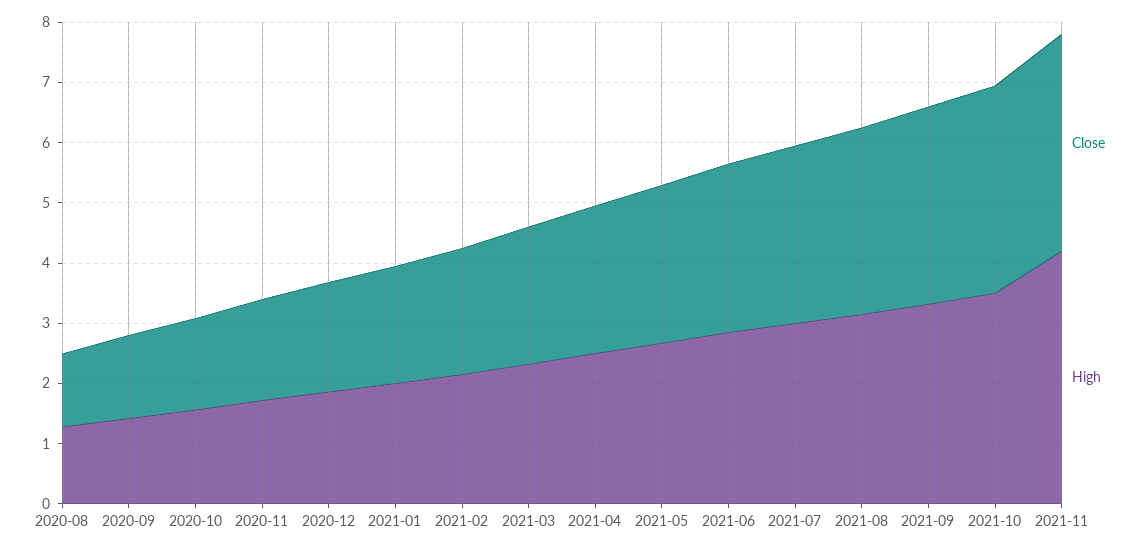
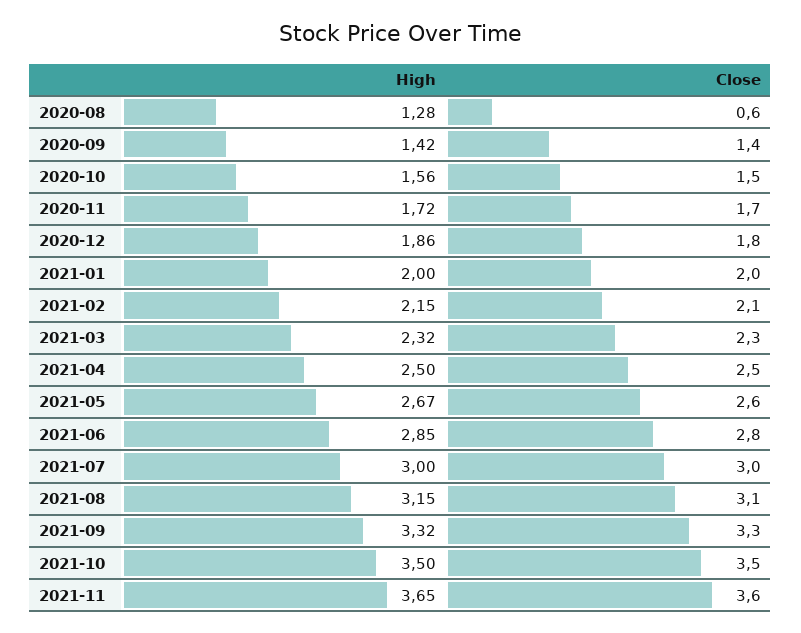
Close, 2020-08: 1.2 -> 0.6
High, 2021-11: 4.2 -> 3.65

